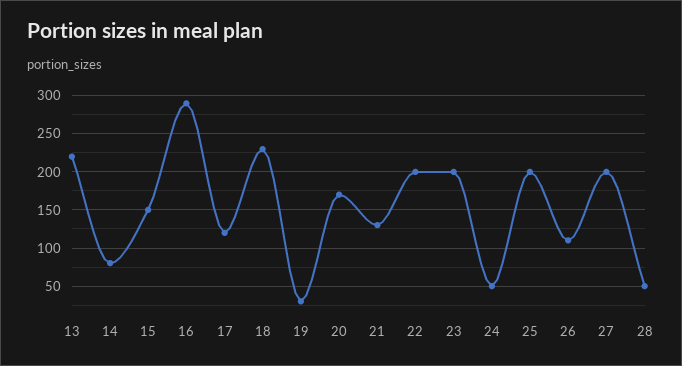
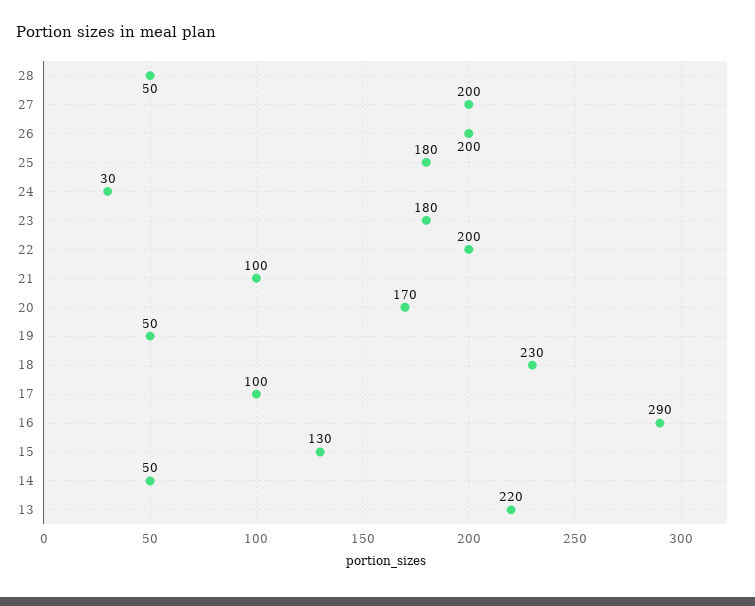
14: 80 -> 50
15: 150 -> 130
17: 120 -> 100
19: 30 -> 50
21: 130 -> 100
23: 200 -> 180
24: 50 -> 30
25: 200 -> 180
26: 110 -> 200

